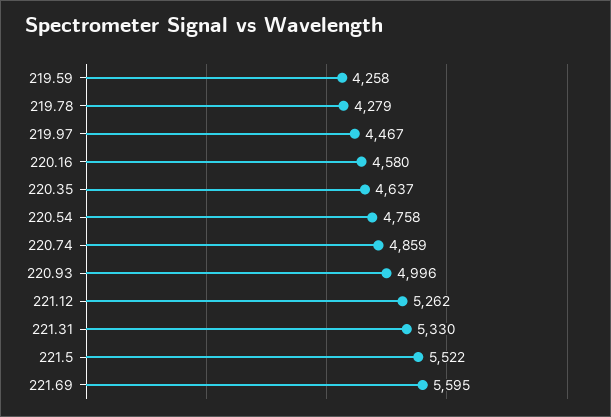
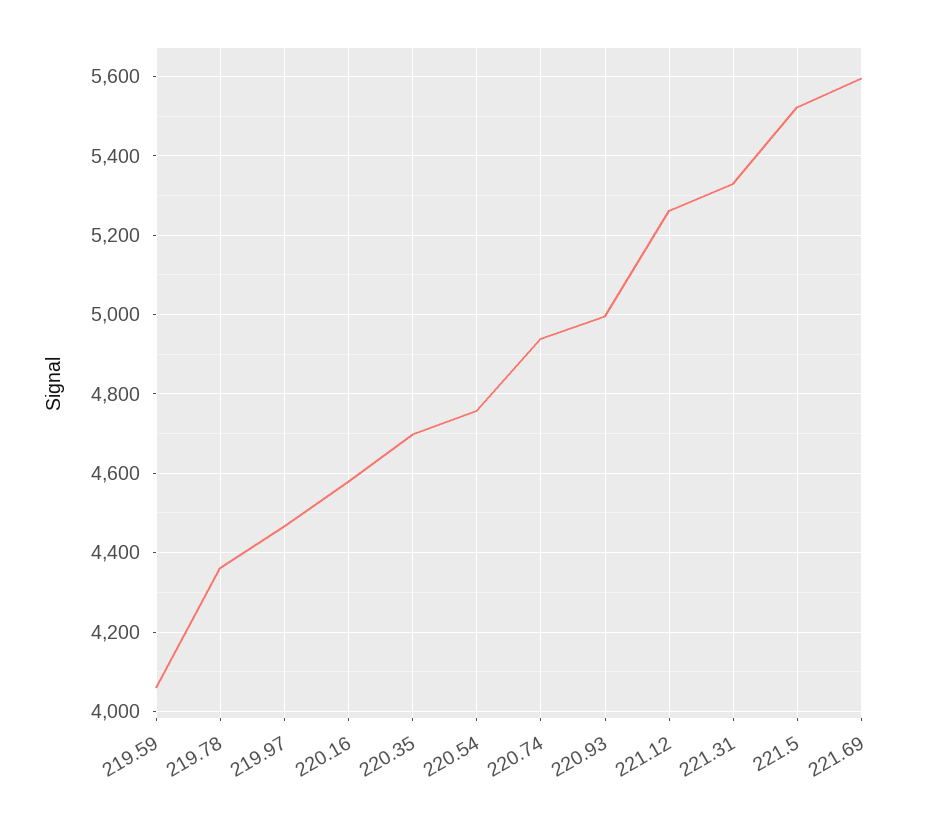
219.59: 4258 -> 4060
219.78: 4279 -> 4360
220.35: 4637 -> 4700
220.74: 4859 -> 4940

